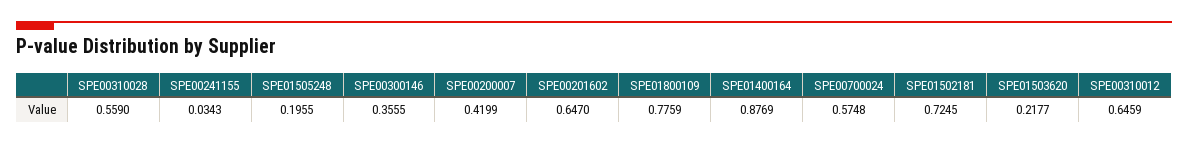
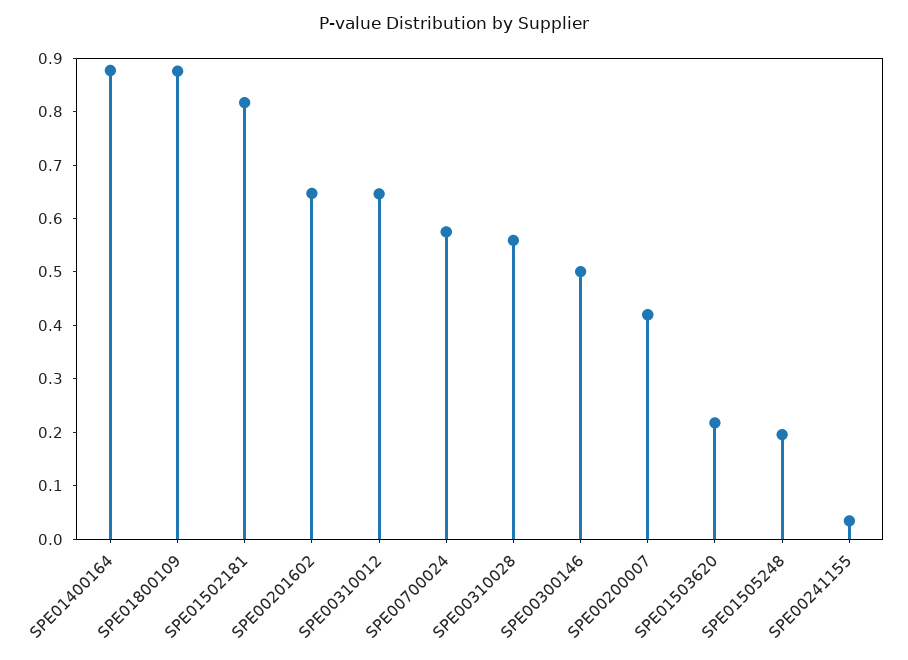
SPE00300146: 0.3555 -> 0.5
SPE01800109: 0.7759 -> 0.88
SPE01502181: 0.7245 -> 0.82

